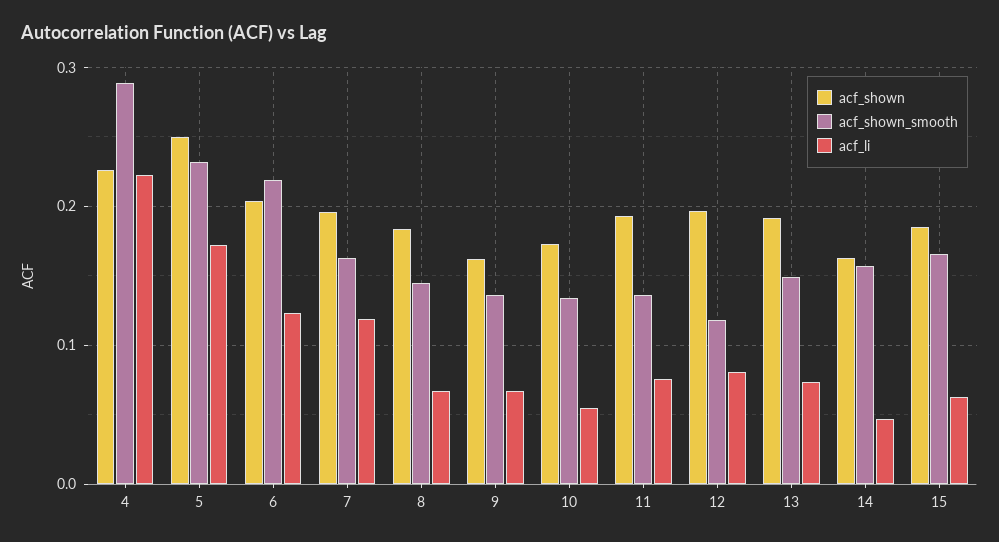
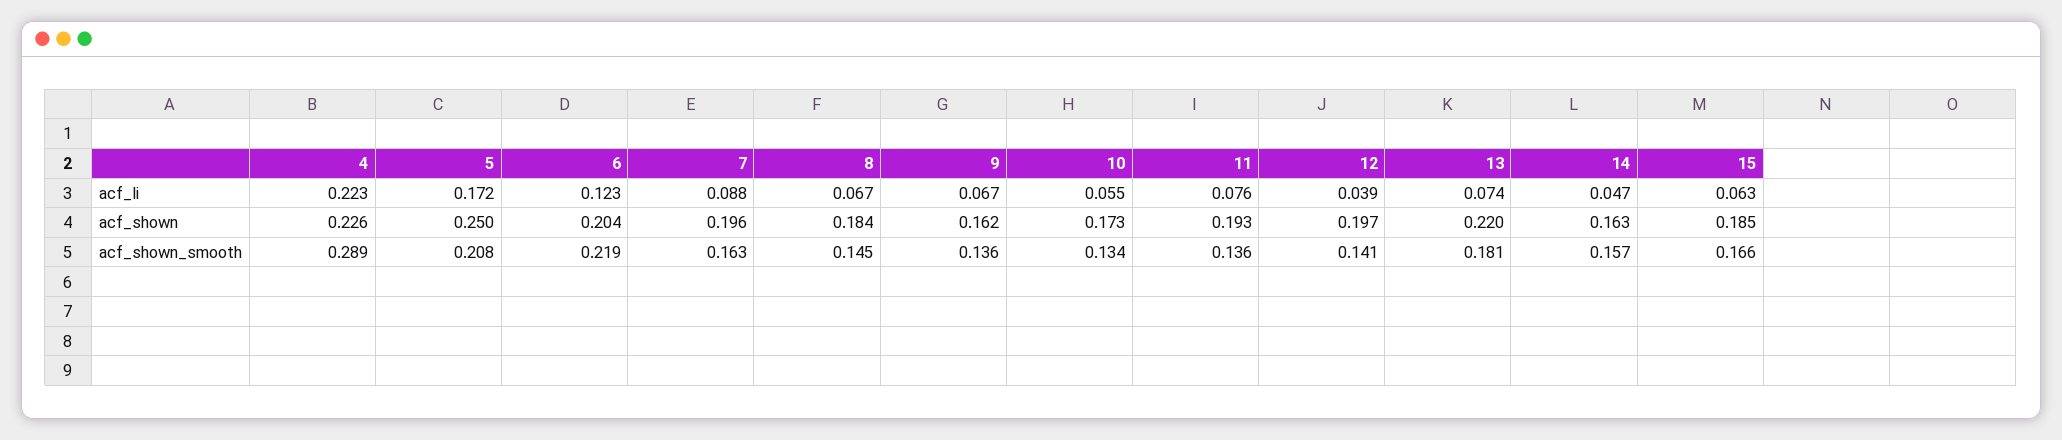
acf_shown_smooth, 5: 0.23 -> 0.208
acf_li, 7: 0.12 -> 0.088
acf_shown_smooth, 12: 0.12 -> 0.141
acf_li, 12: 0.08 -> 0.039
acf_shown, 13: 0.19 -> 0.22
acf_shown_smooth, 13: 0.15 -> 0.181

